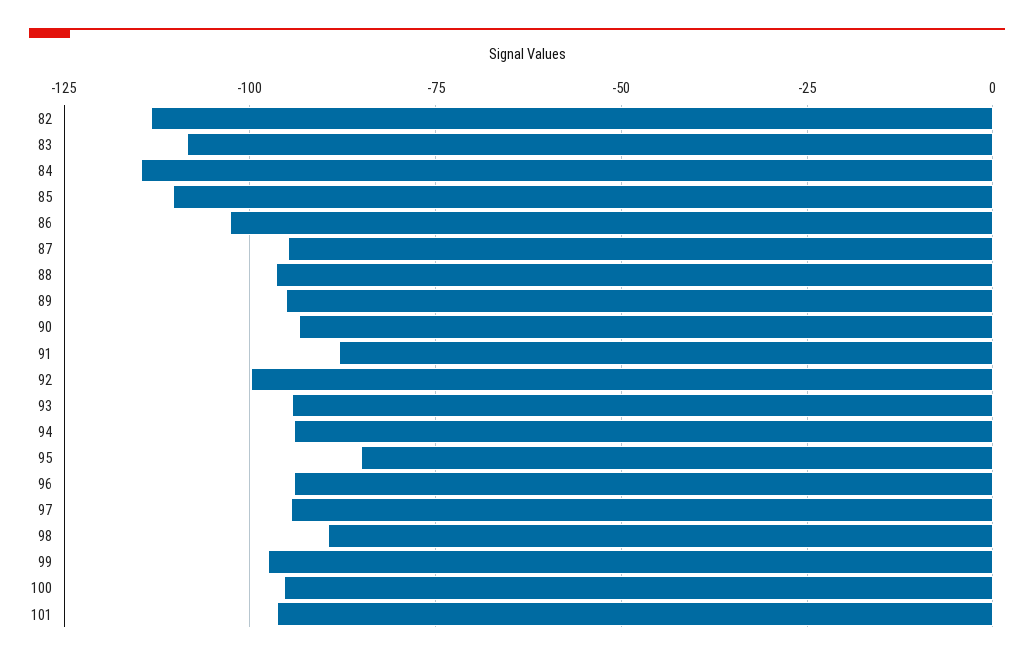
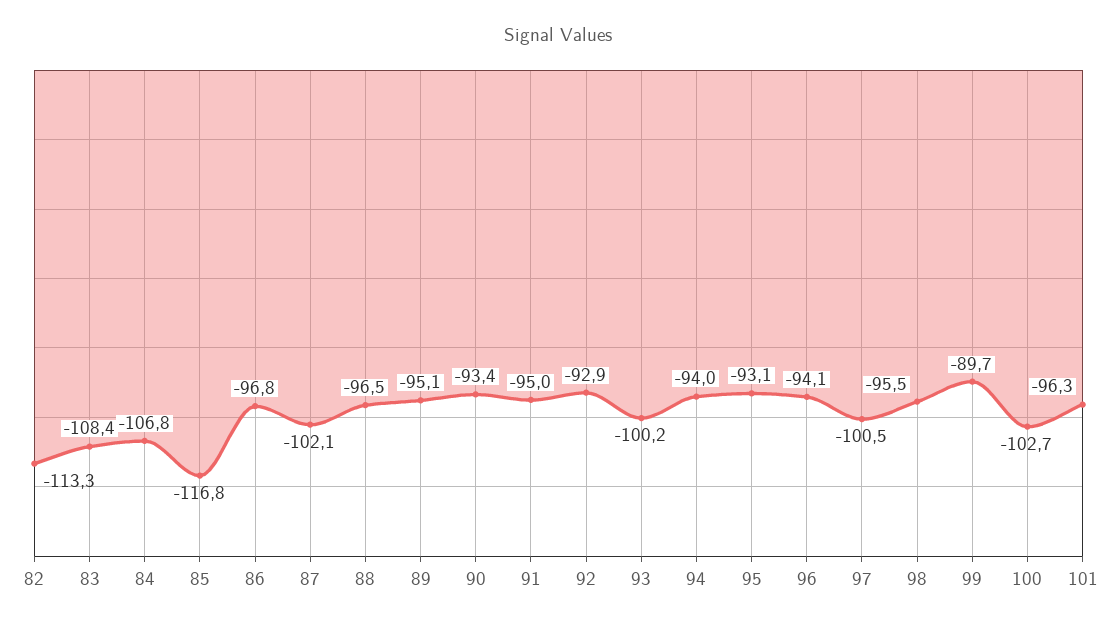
84: -115 -> -106.8
85: -110 -> -116.8
86: -102.5 -> -96.8
87: -95 -> -102.1
91: -87.5 -> -95
92: -100 -> -92.9
93: -95 -> -100.2
95: -85 -> -93.1
97: -95 -> -100.5
98: -90 -> -95.5
99: -97.5 -> -89.7
100: -95 -> -102.7

